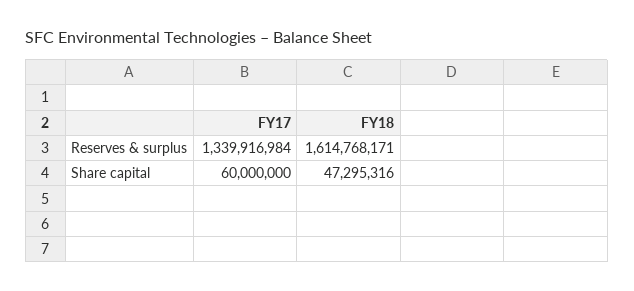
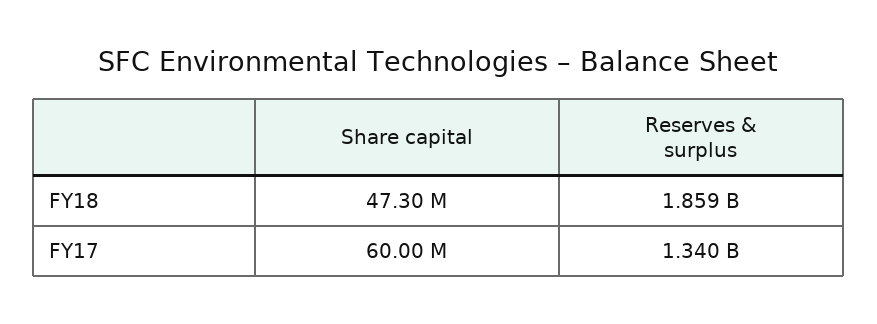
FY18, Reserves & surplus: 1614768171 -> 1859000000

